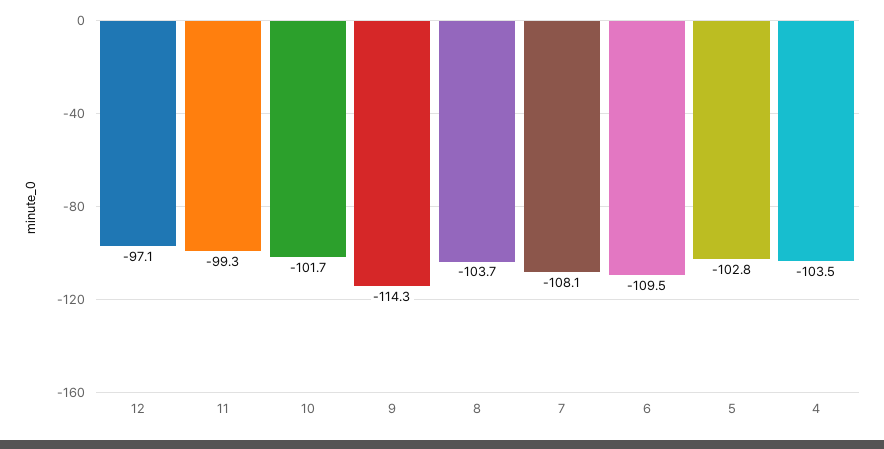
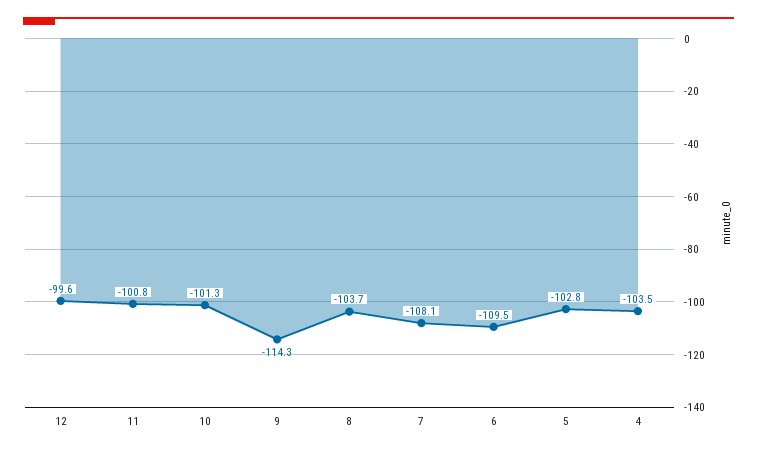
12: -97.1 -> -99.6
11: -99.3 -> -100.8
10: -101.7 -> -101.3

